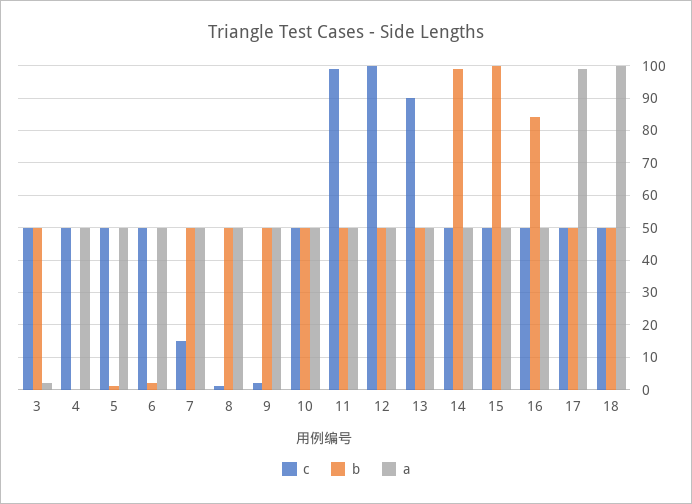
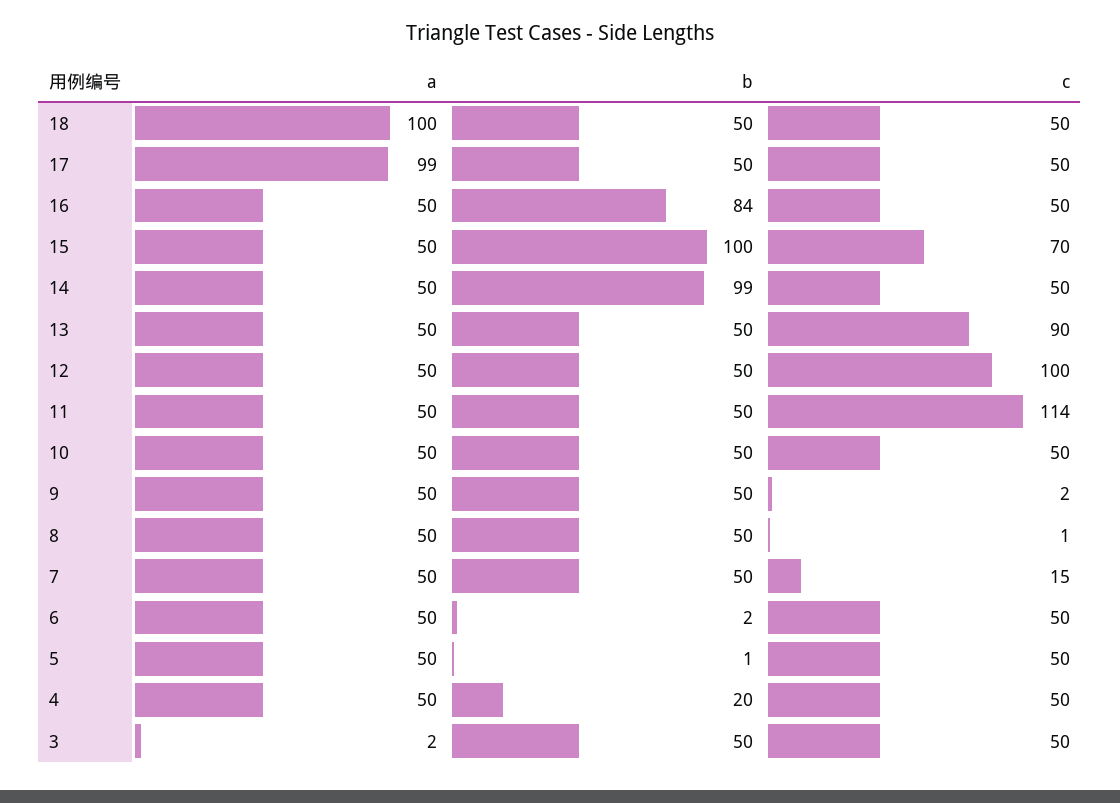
b, 4: 0 -> 20
c, 11: 100 -> 114
c, 15: 50 -> 70

